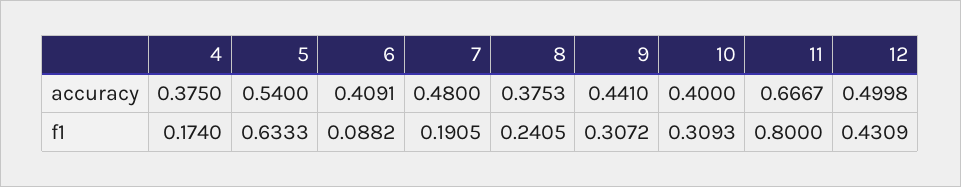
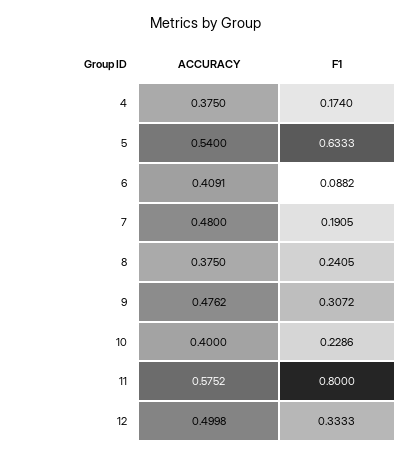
8, accuracy: 0.3753 -> 0.375
9, accuracy: 0.441 -> 0.4762
11, accuracy: 0.6667 -> 0.5752
10, f1: 0.3093 -> 0.2286
12, f1: 0.4309 -> 0.3333

